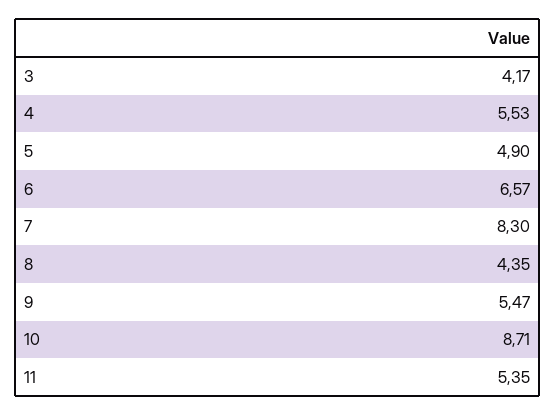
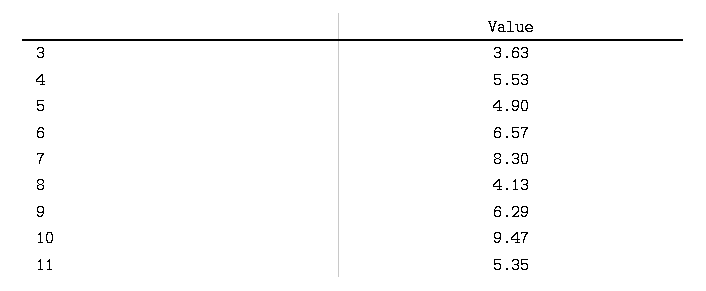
3: 4.17 -> 3.63
8: 4.35 -> 4.13
9: 5.47 -> 6.29
10: 8.71 -> 9.47

